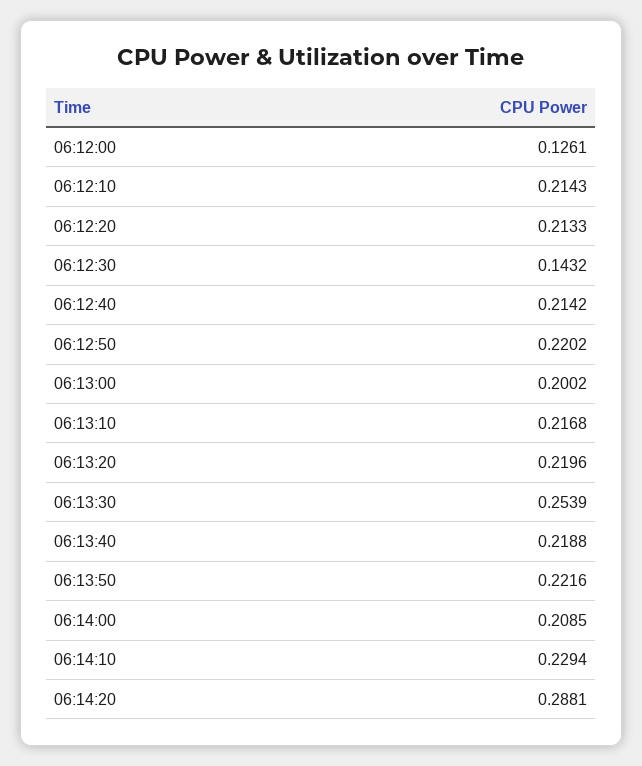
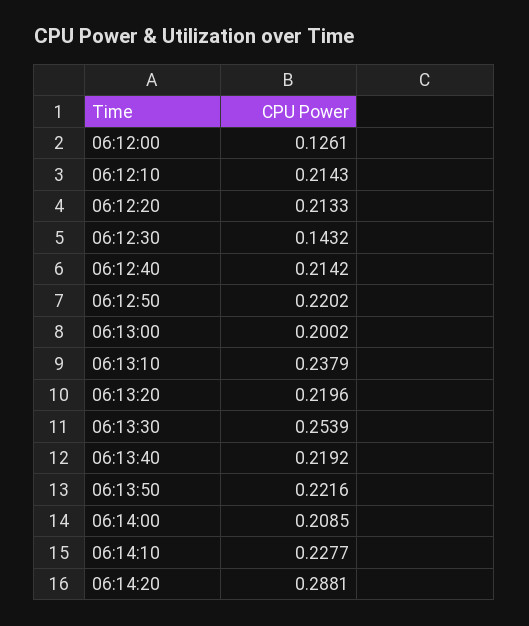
06:13:10: 0.2168 -> 0.2379
06:13:40: 0.2188 -> 0.2192
06:14:10: 0.2294 -> 0.2277

